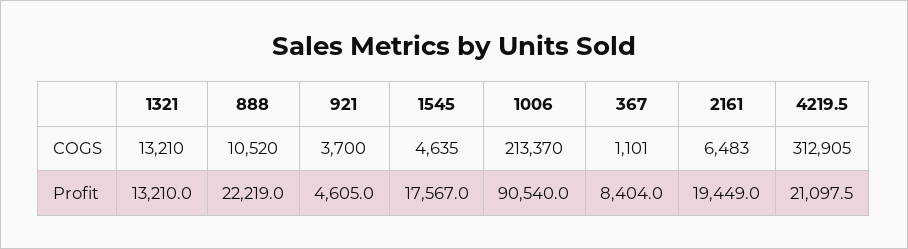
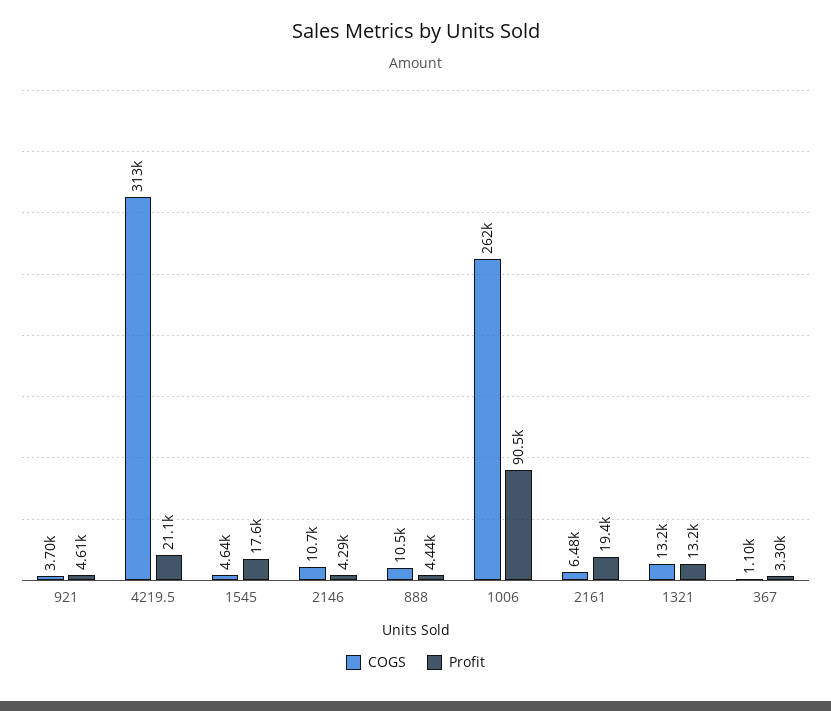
COGS, 1006: 213370 -> 262000
Profit, 888: 22219 -> 4440
Profit, 367: 8404 -> 3300
COGS, 2146: none -> 10700
Profit, 2146: none -> 4290

